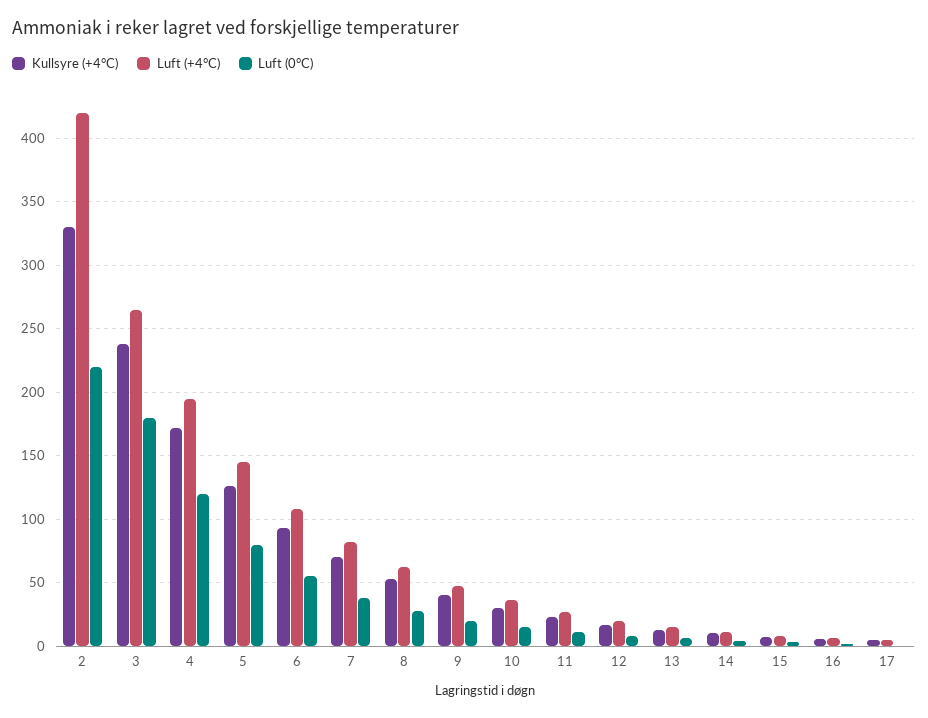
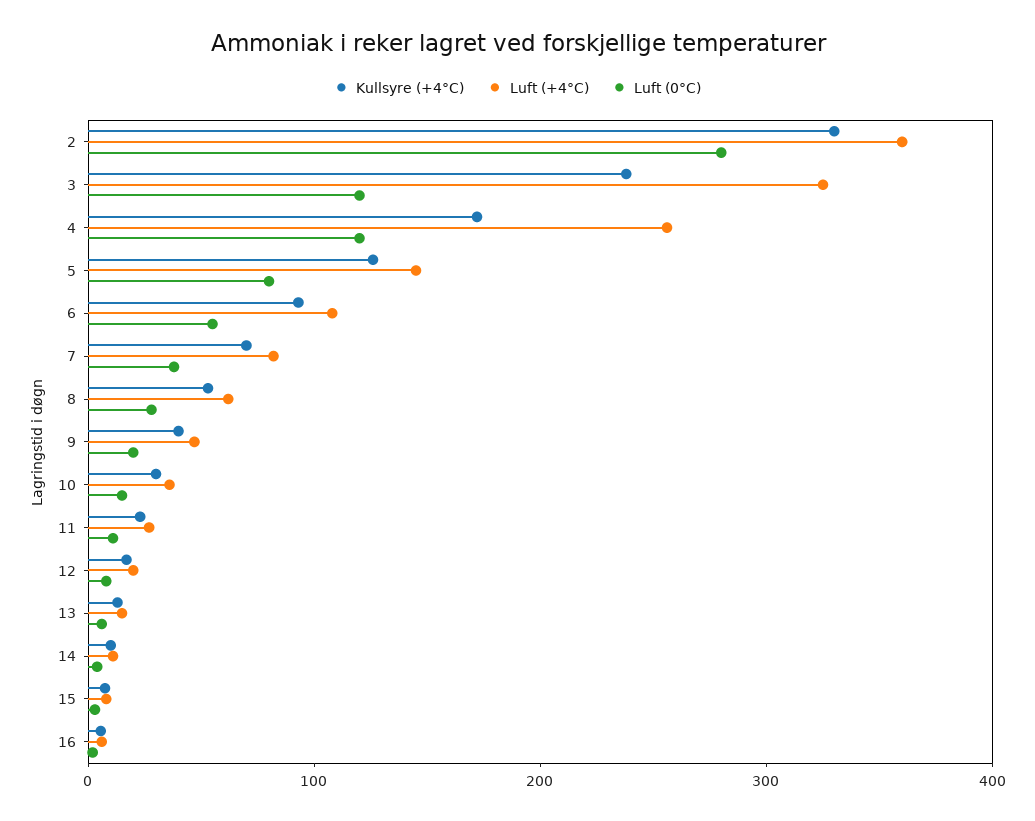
Luft (+4°C), 2: 420 -> 360
Luft (0°C), 2: 220 -> 280
Luft (+4°C), 3: 265 -> 320
Luft (0°C), 3: 180 -> 120
Luft (+4°C), 4: 195 -> 260
Kullsyre (+4°C), 17: 5 -> none
Luft (+4°C), 17: 5 -> none
Luft (0°C), 17: 0 -> none

